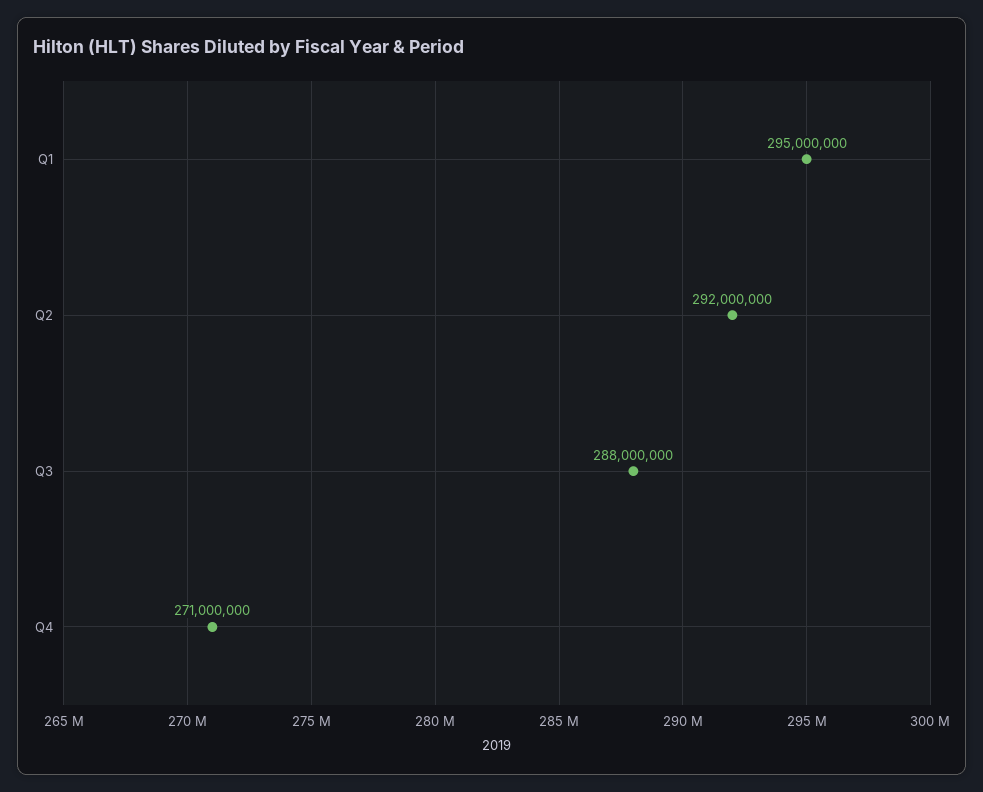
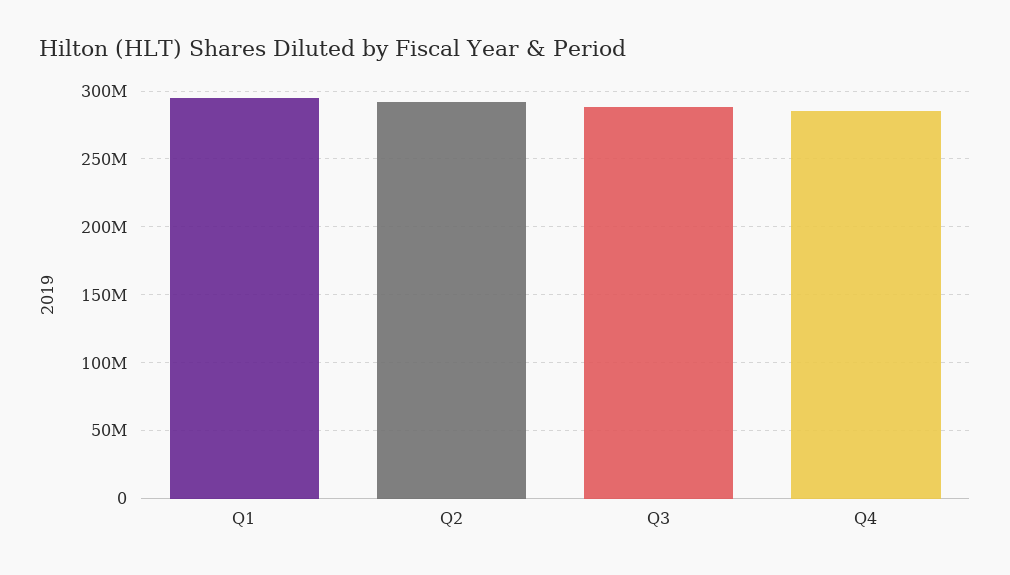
Q4: 271000000 -> 285000000

